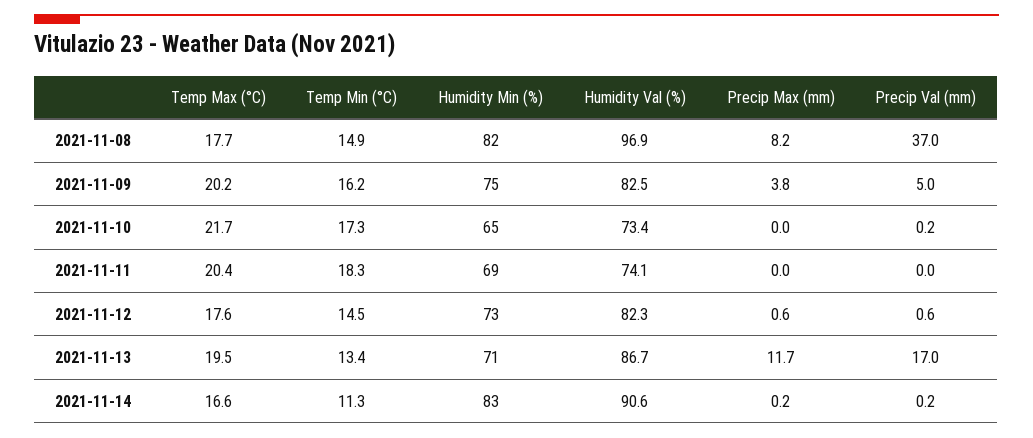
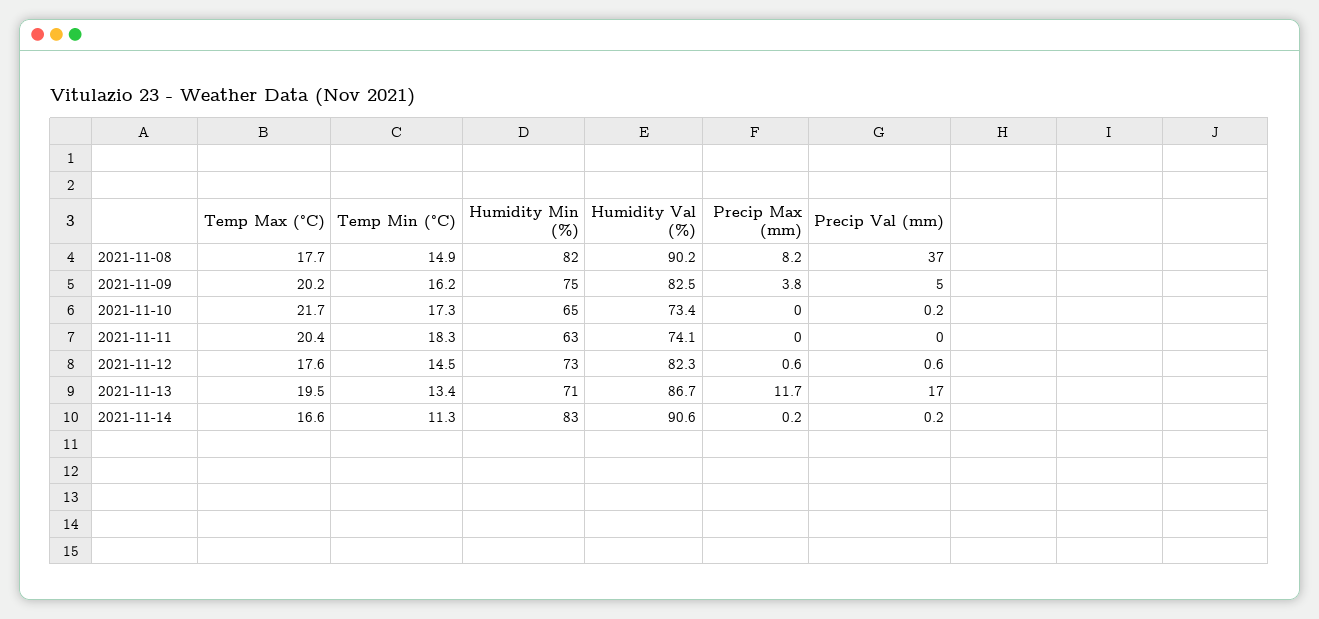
Humidity Val (%), 2021-11-08: 96.9 -> 90.2
Humidity Min (%), 2021-11-11: 69 -> 63

